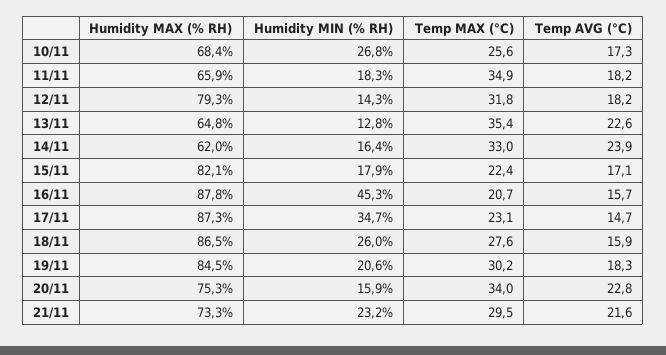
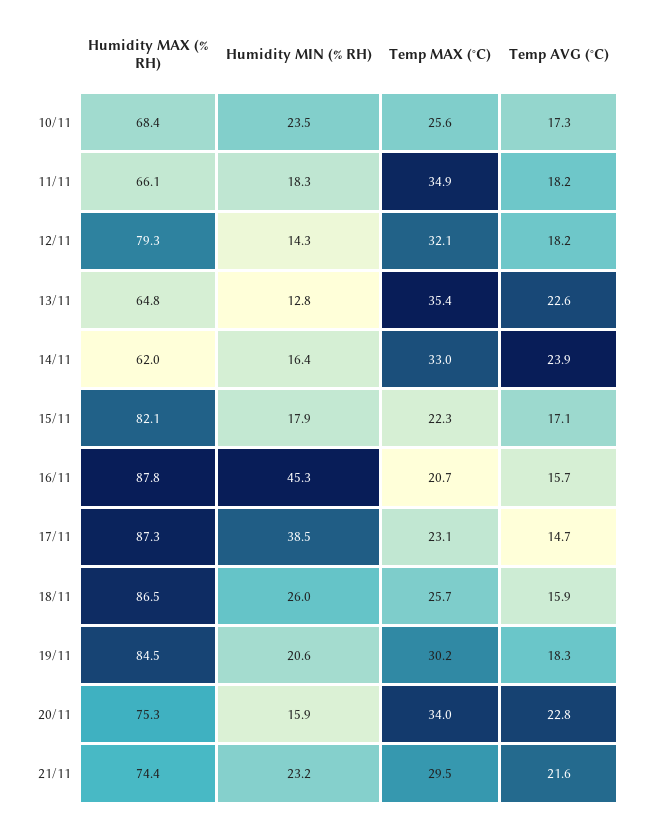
Humidity MIN (% RH), 10/11: 26.8 -> 23.5
Humidity MAX (% RH), 11/11: 65.9 -> 66.1
Temp MAX (°C), 12/11: 31.8 -> 32.1
Temp MAX (°C), 15/11: 22.4 -> 22.3
Humidity MIN (% RH), 17/11: 34.7 -> 38.5
Temp MAX (°C), 18/11: 27.6 -> 25.7
Humidity MAX (% RH), 21/11: 73.3 -> 74.4

